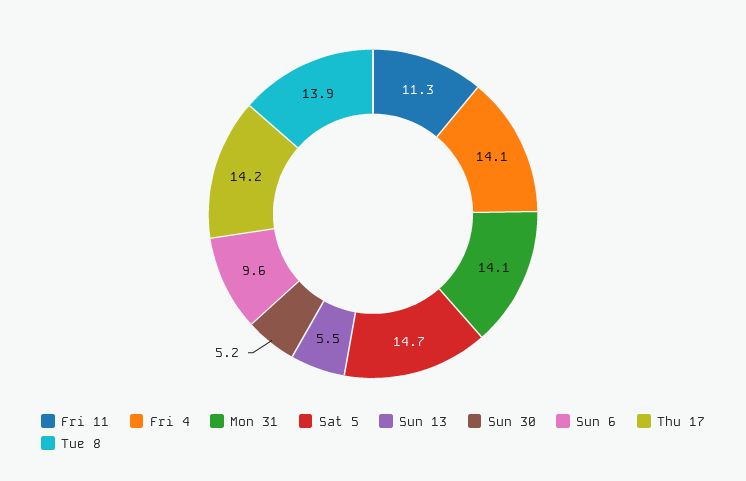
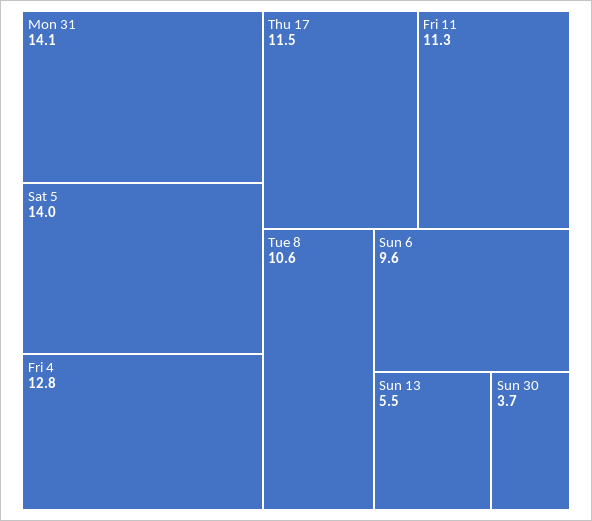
Fri 4: 14.1 -> 12.8
Sat 5: 14.7 -> 14
Sun 30: 5.2 -> 3.7
Thu 17: 14.2 -> 11.5
Tue 8: 13.9 -> 10.6

